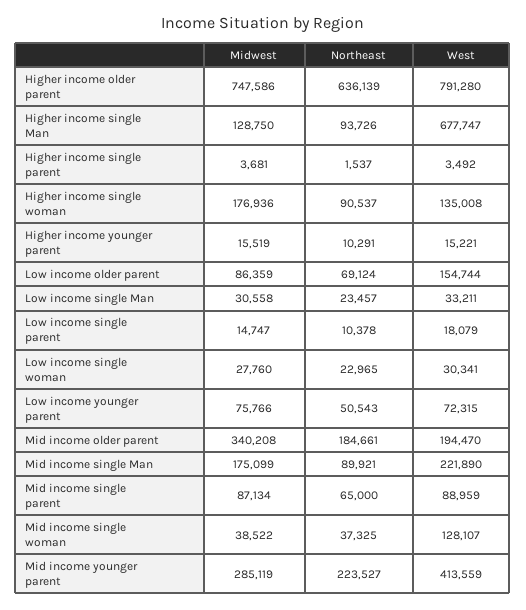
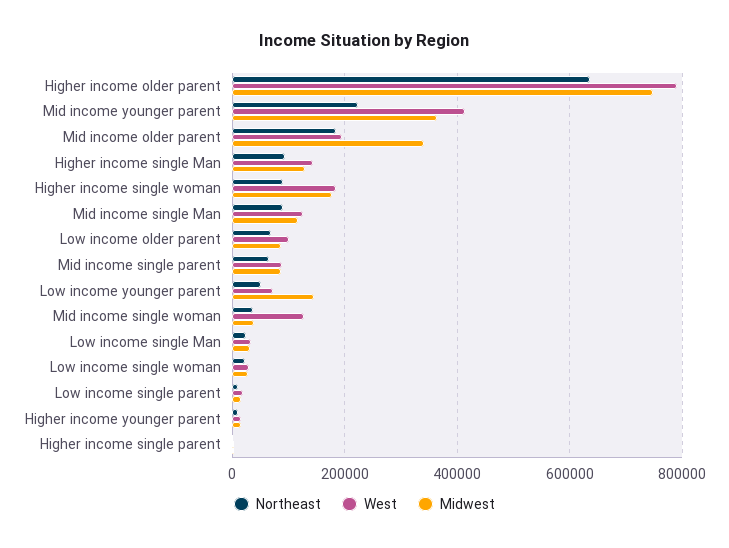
West, Higher income single Man: 677747 -> 140000
West, Higher income single woman: 135008 -> 180000
West, Low income older parent: 154744 -> 100000
Midwest, Low income younger parent: 75766 -> 140000
Midwest, Mid income single Man: 175099 -> 120000
West, Mid income single Man: 221890 -> 120000
Midwest, Mid income younger parent: 285119 -> 360000

